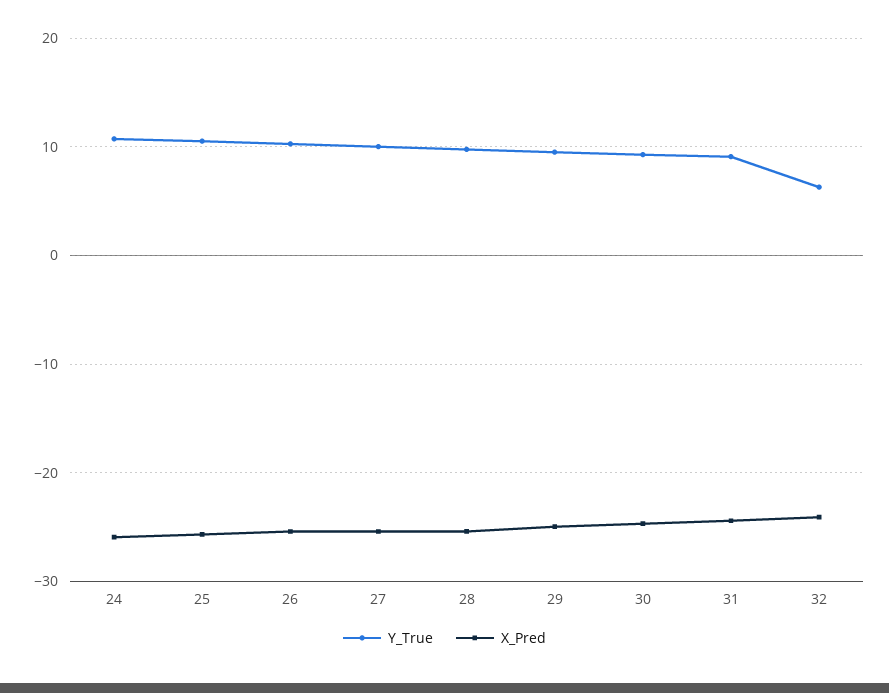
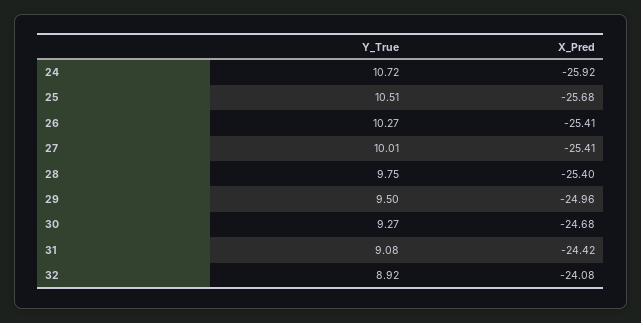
Y_True, 32: 6 -> 8.92

